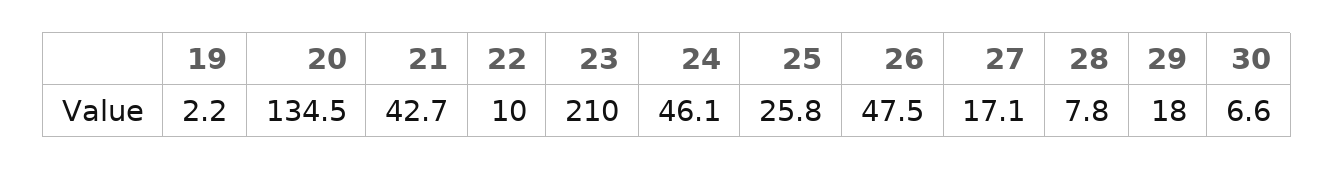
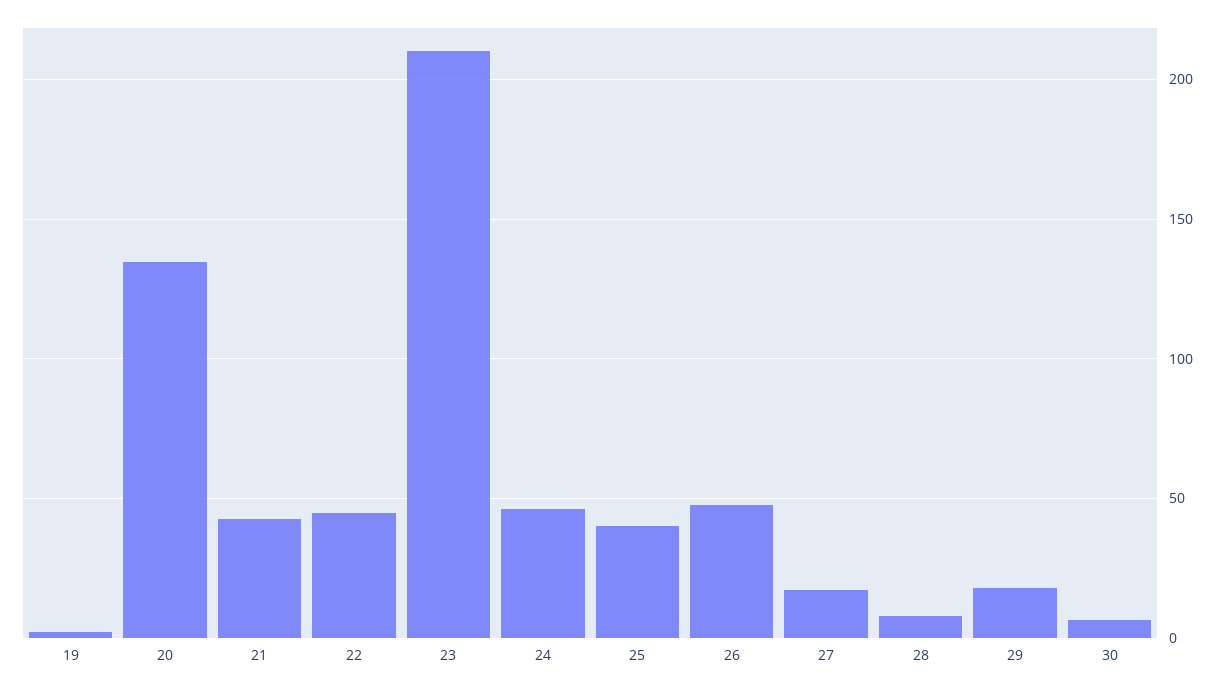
22: 10 -> 45
25: 25.8 -> 40

